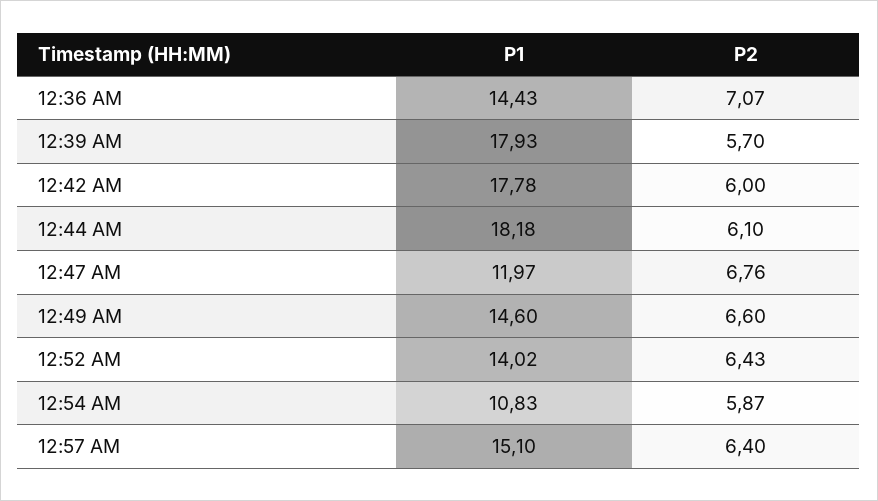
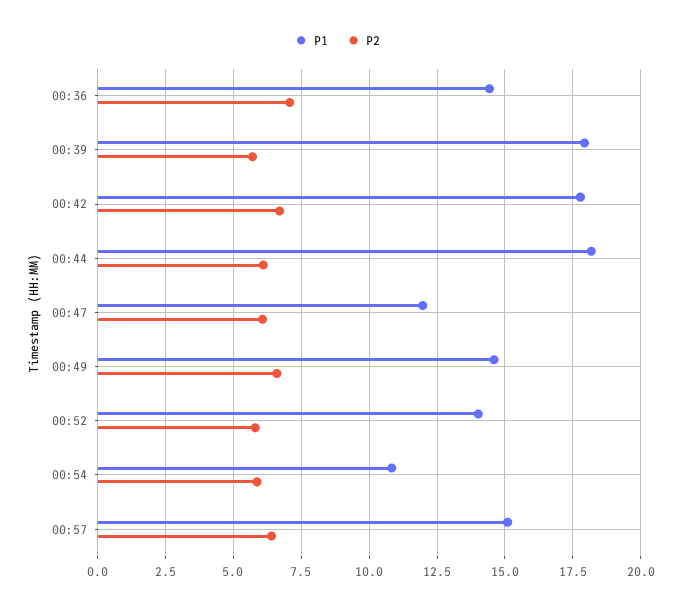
P2, 12:42 AM: 6 -> 6.75
P2, 12:47 AM: 6.76 -> 6
P2, 12:52 AM: 6.43 -> 5.75

